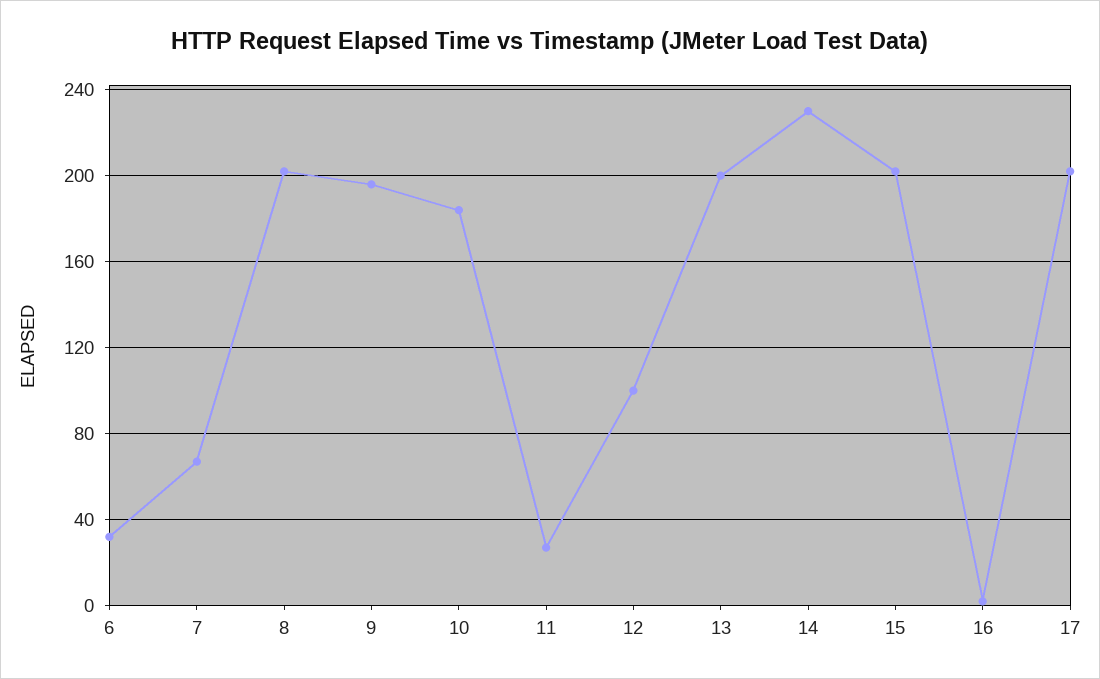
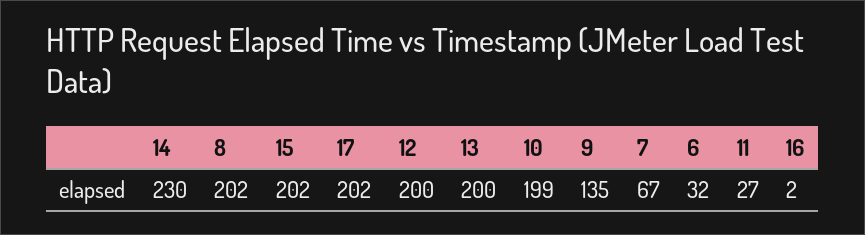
9: 195 -> 135
10: 185 -> 199
12: 100 -> 200

